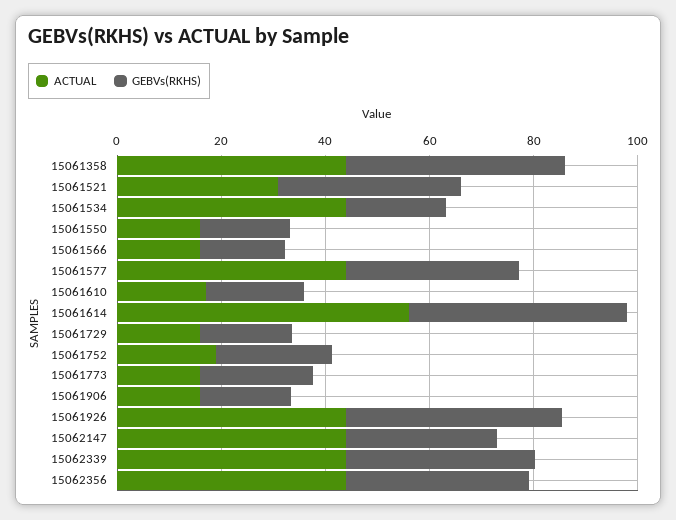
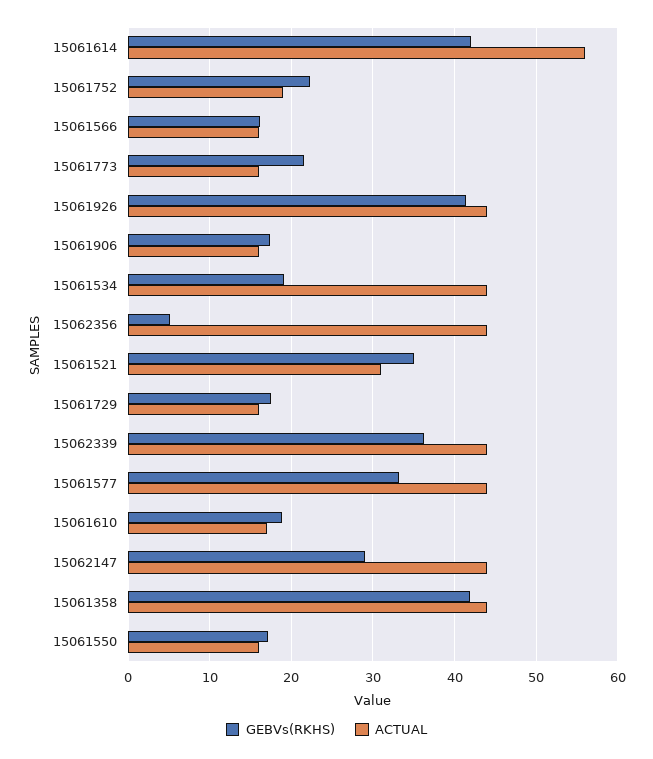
GEBVs(RKHS), 15062356: 35 -> 5

